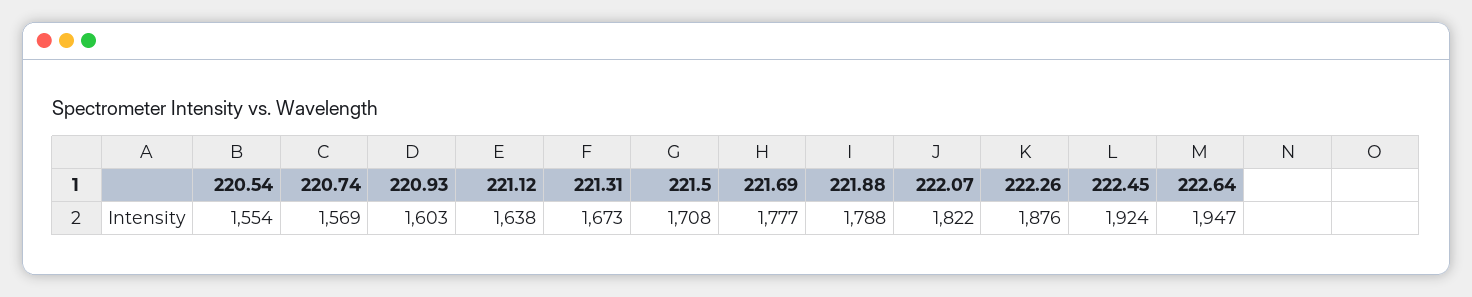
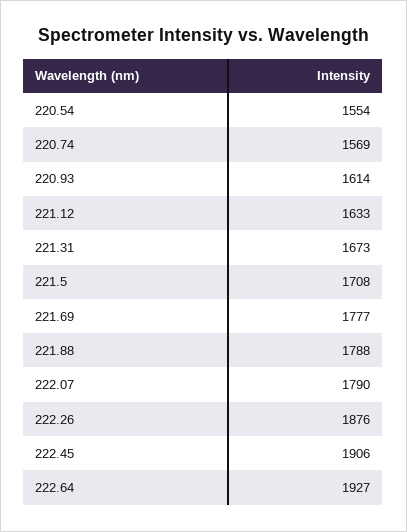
220.93: 1603 -> 1614
221.12: 1638 -> 1633
222.07: 1822 -> 1790
222.45: 1924 -> 1906
222.64: 1947 -> 1927

